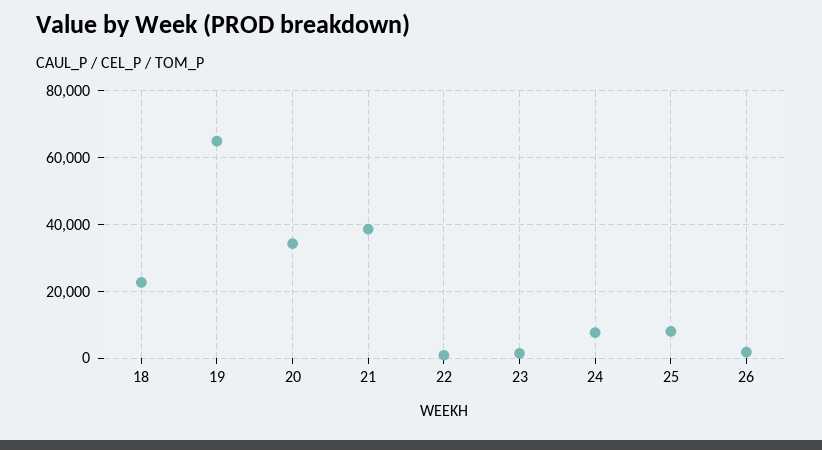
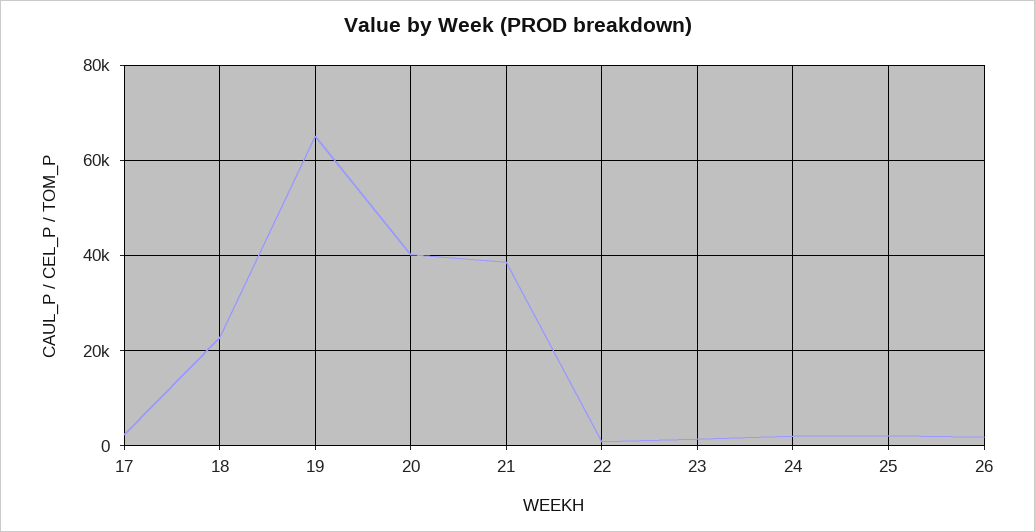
20: 34000 -> 40000
24: 8000 -> 2000
25: 8000 -> 2000
17: none -> 2000

